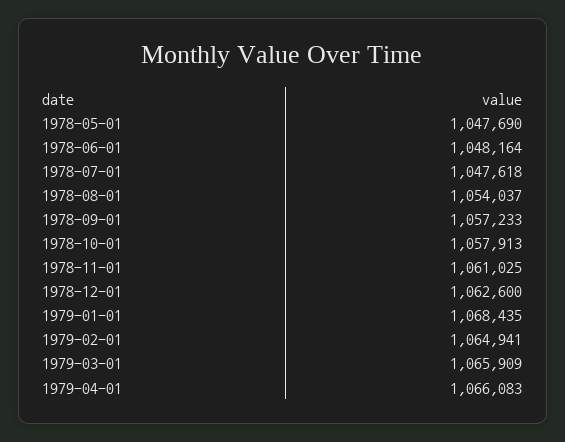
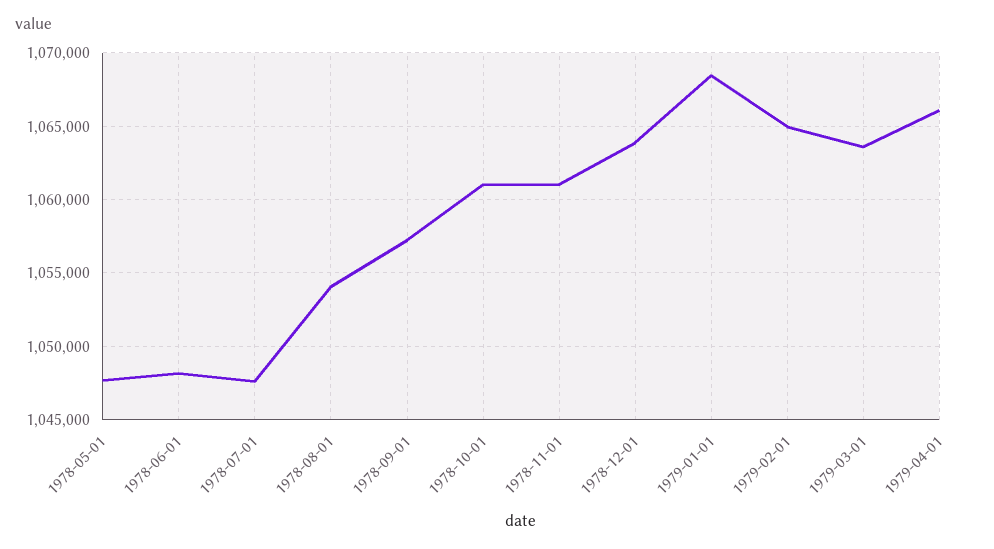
1978-10-01: 1057913 -> 1061000
1978-12-01: 1062600 -> 1064000
1979-03-01: 1065909 -> 1063500

